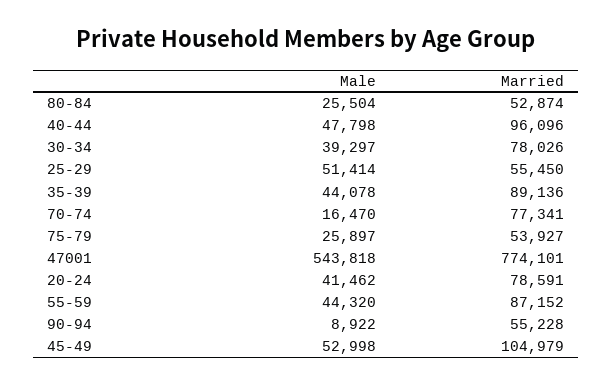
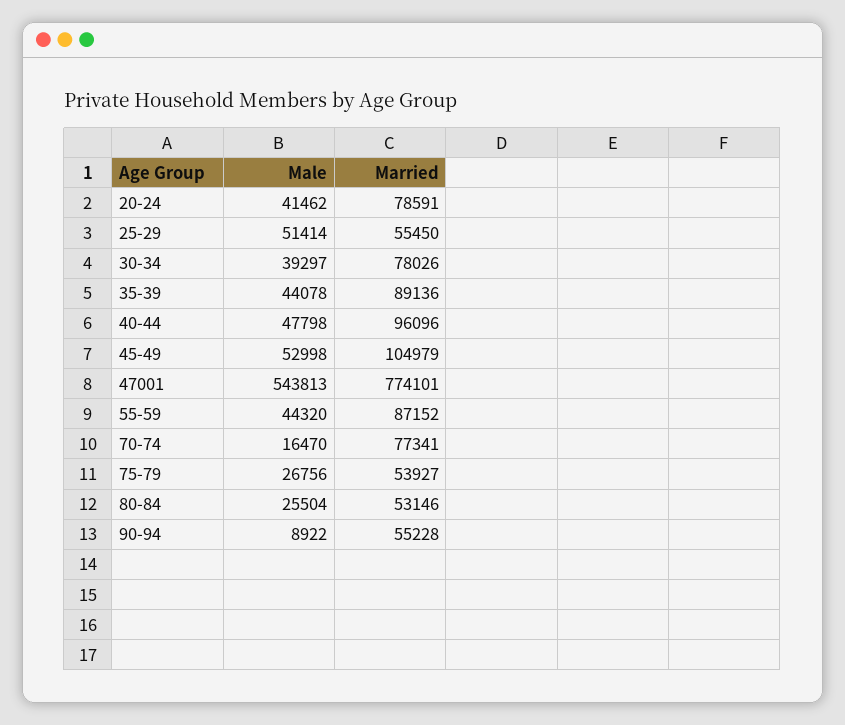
Married, 80-84: 52874 -> 53146
Male, 75-79: 25897 -> 26756
Male, 47001: 543818 -> 543813

